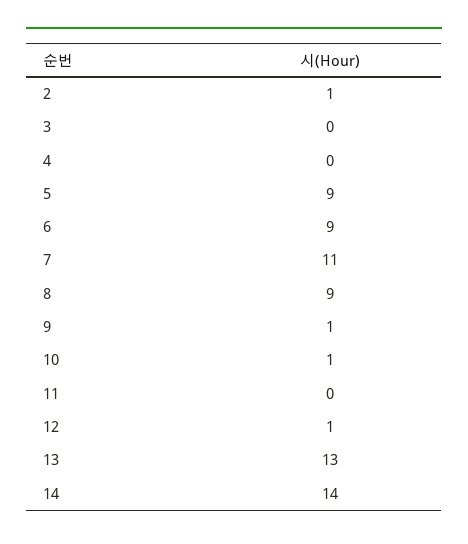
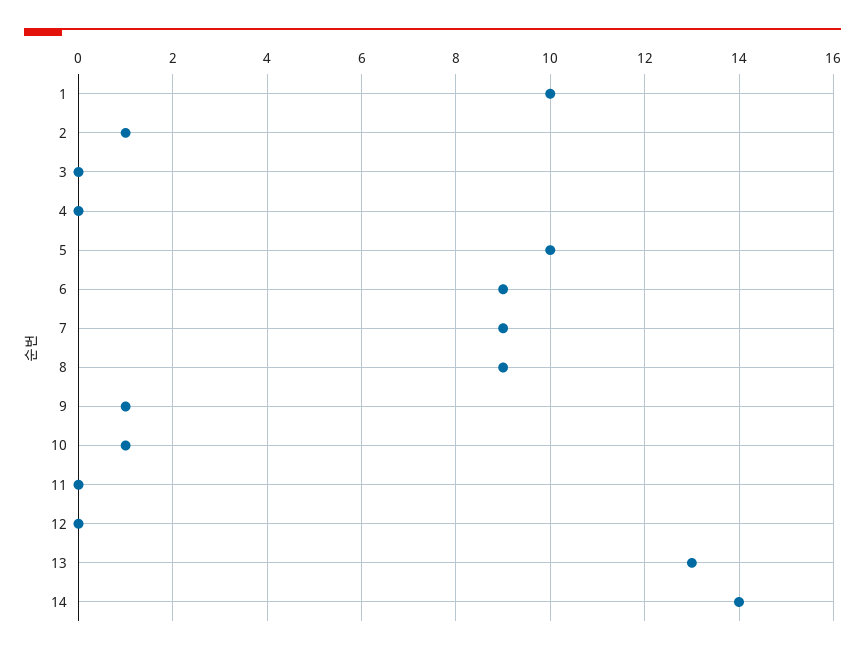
5: 9 -> 10
7: 11 -> 9
12: 1 -> 0
1: none -> 10

